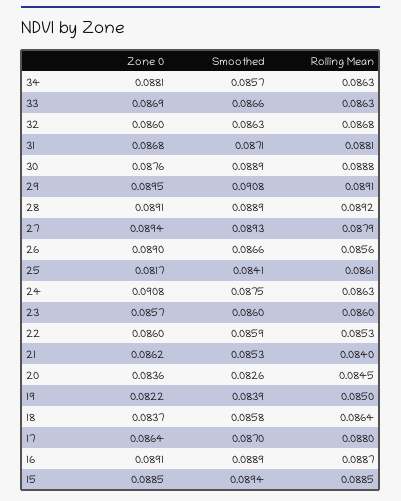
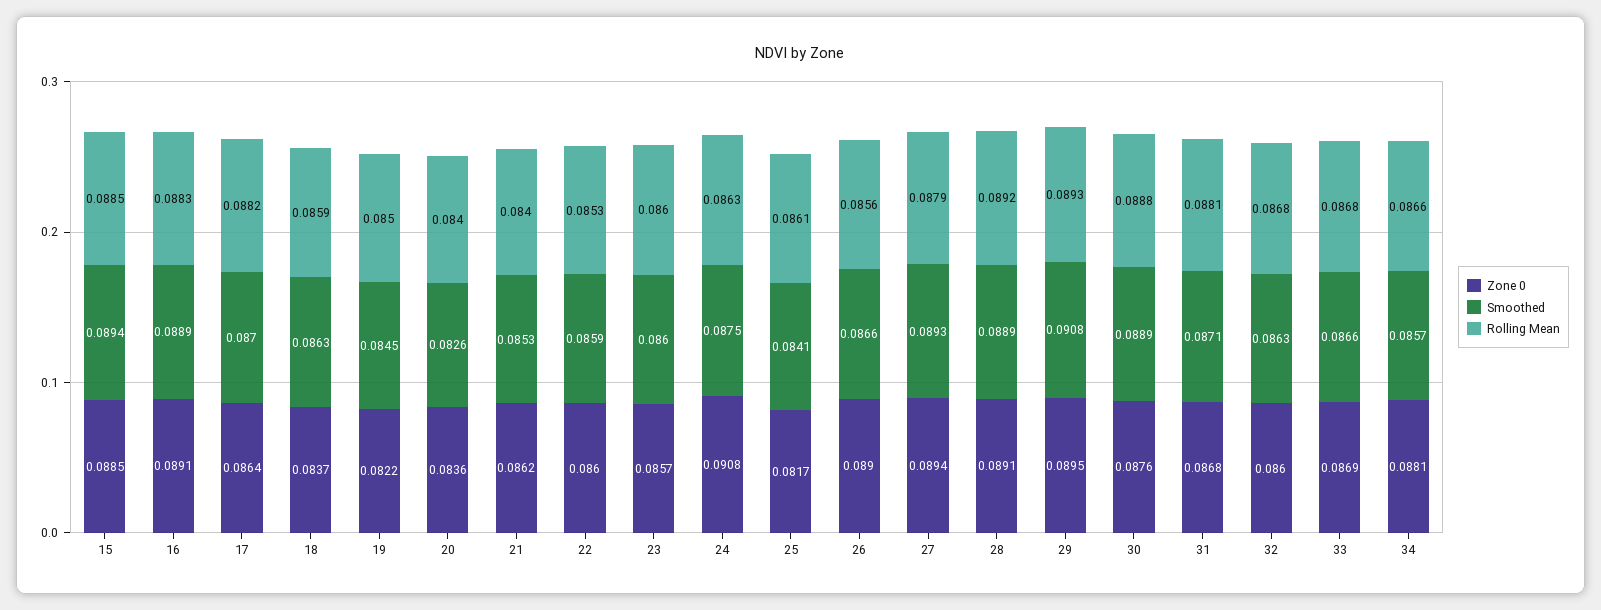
Rolling Mean, 34: 0.0863 -> 0.0866
Rolling Mean, 33: 0.0863 -> 0.0868
Rolling Mean, 29: 0.0891 -> 0.0893
Rolling Mean, 20: 0.0845 -> 0.084
Smoothed, 19: 0.0839 -> 0.0845
Smoothed, 18: 0.0858 -> 0.0863
Rolling Mean, 18: 0.0864 -> 0.0859
Rolling Mean, 17: 0.088 -> 0.0882
Rolling Mean, 16: 0.0887 -> 0.0883

